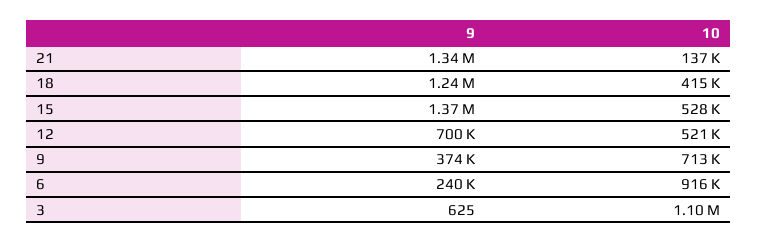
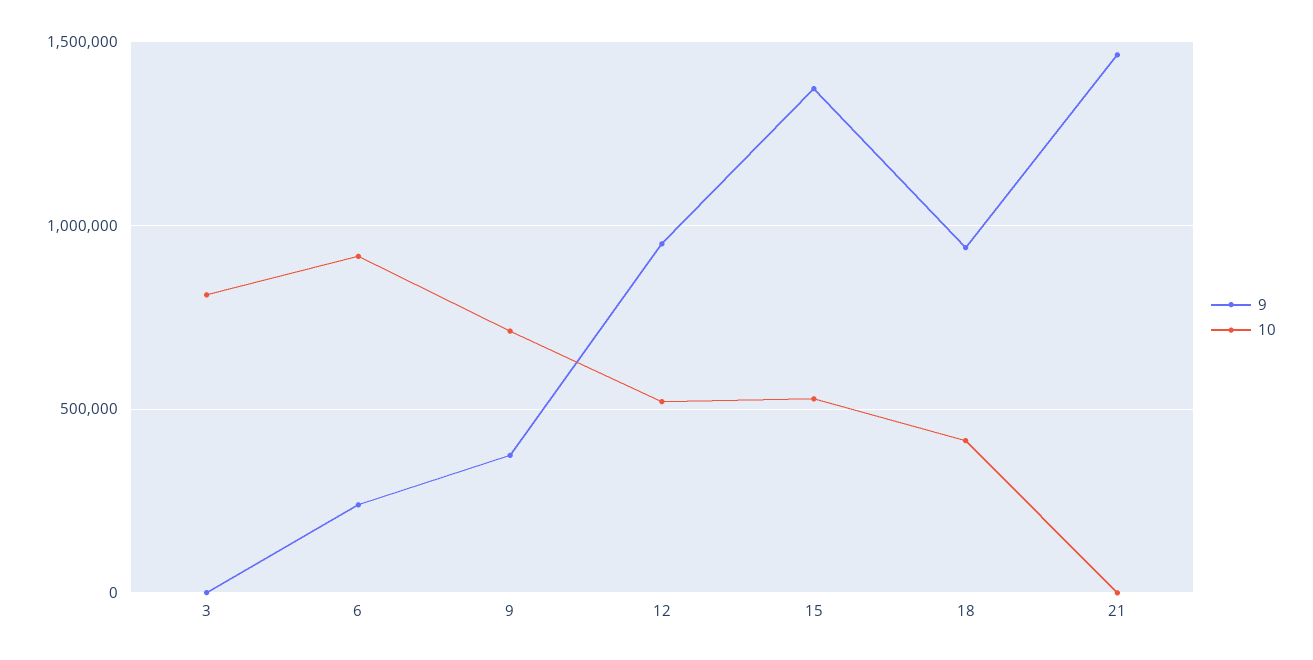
9, 21: 1340000 -> 1450000
10, 21: 137000 -> 0
9, 18: 1240000 -> 950000
9, 12: 700000 -> 950000
10, 3: 1100000 -> 800000

